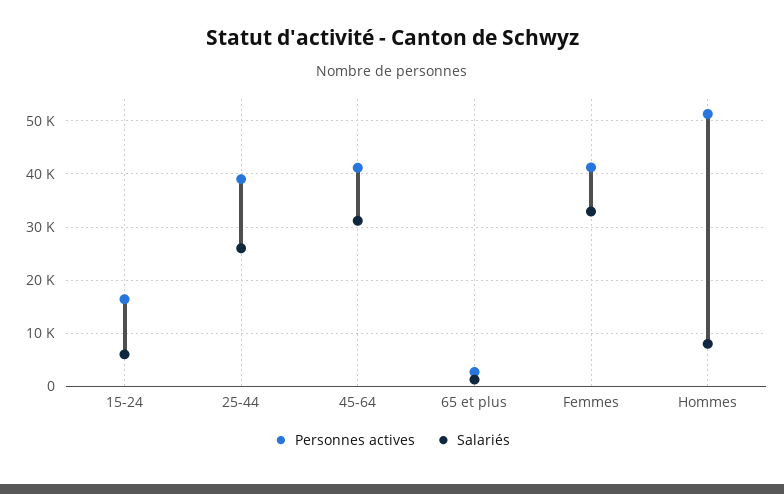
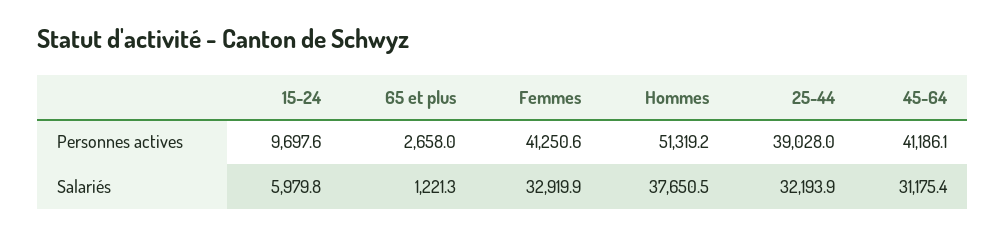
Personnes actives, 15-24: 16000 -> 9697.6
Salariés, 25-44: 26000 -> 32193.9
Salariés, Hommes: 8000 -> 37650.5

